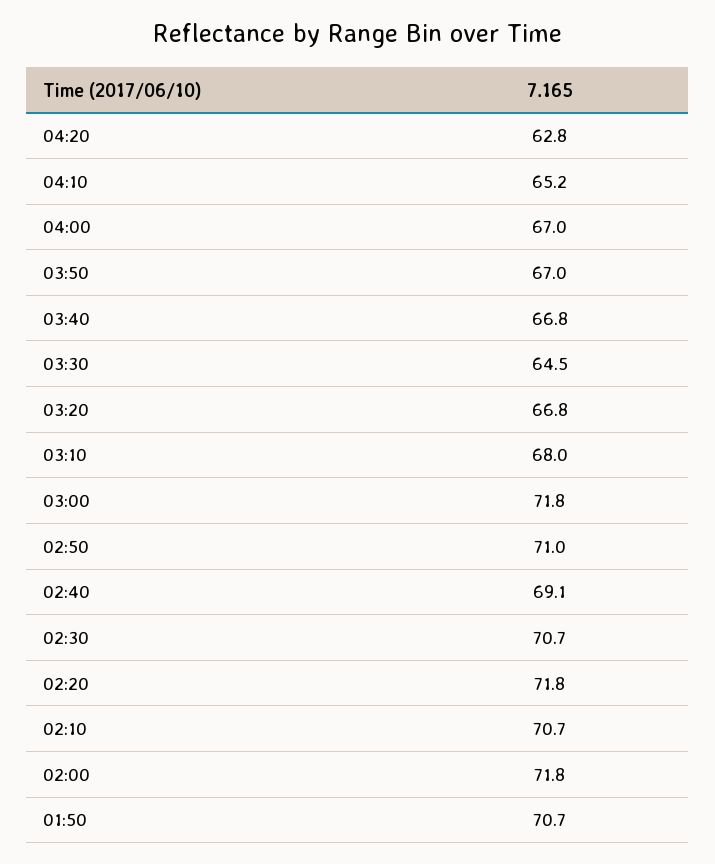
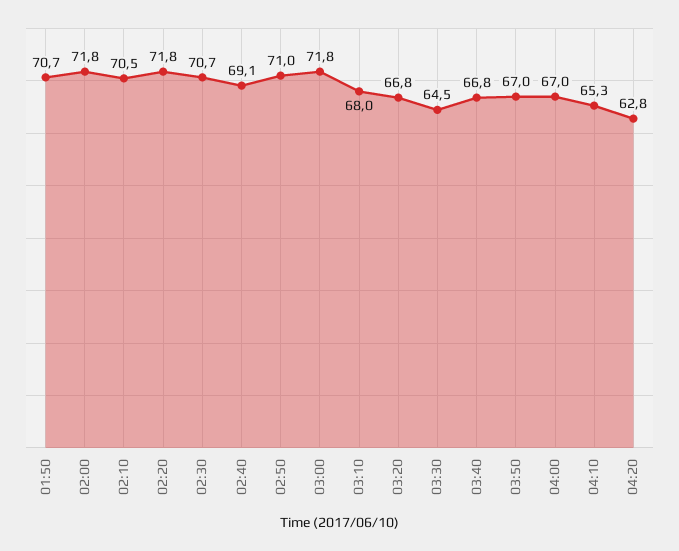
04:10: 65.2 -> 65.3
02:10: 70.7 -> 70.5

